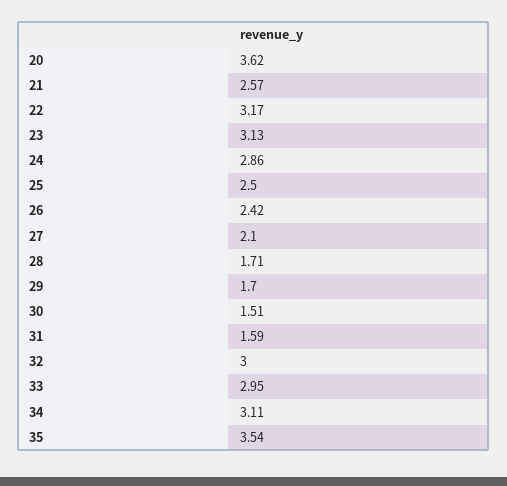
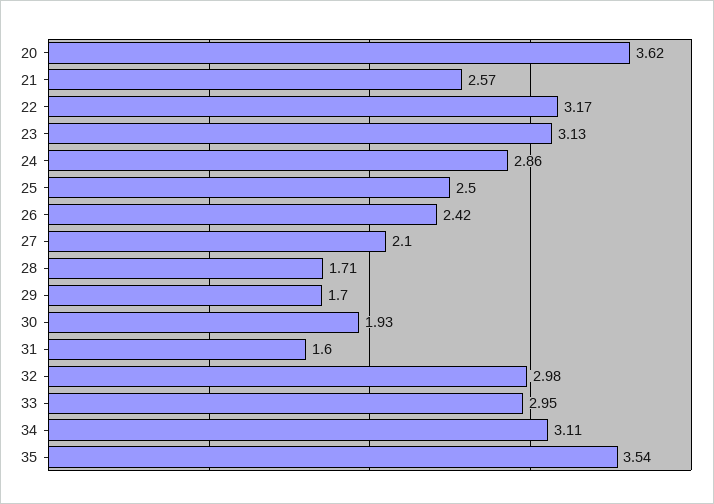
30: 1.51 -> 1.93
31: 1.59 -> 1.6
32: 3 -> 2.98

